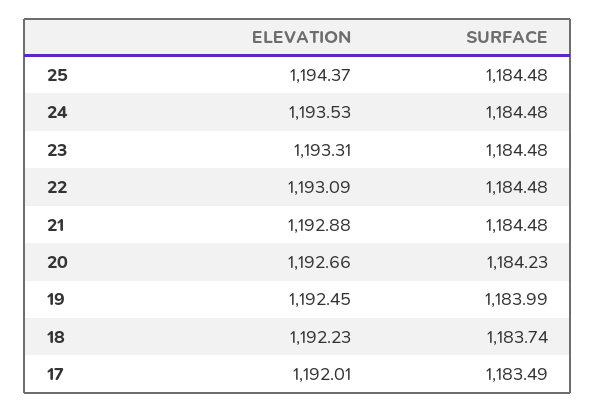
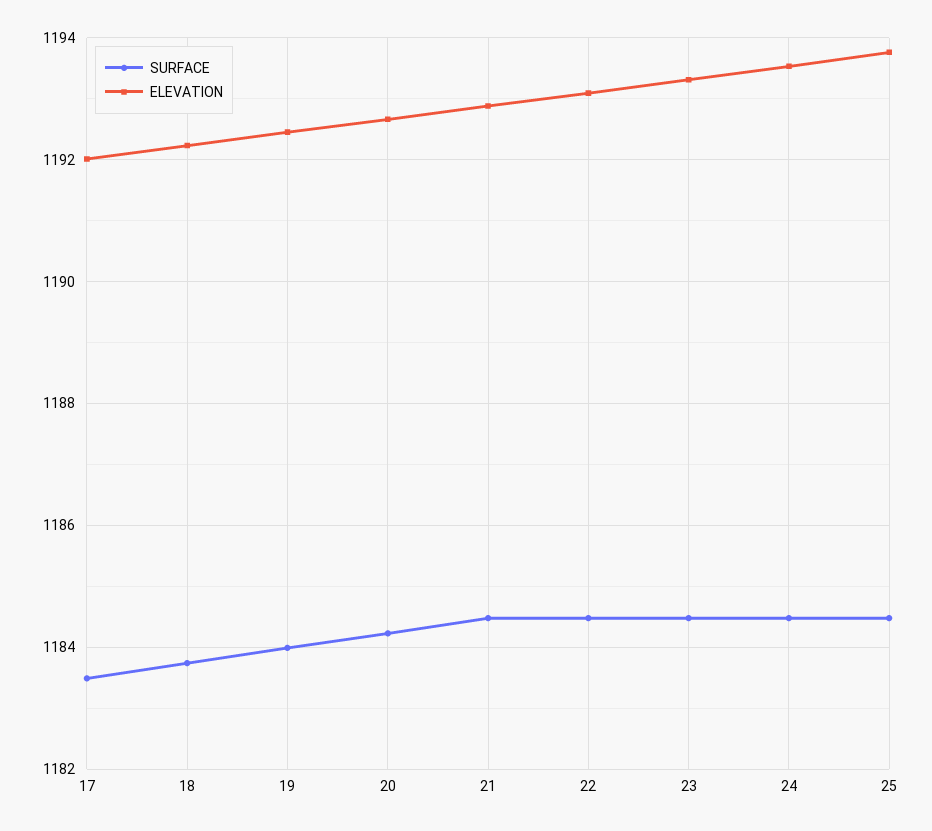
ELEVATION, 25: 1194.37 -> 1193.8

